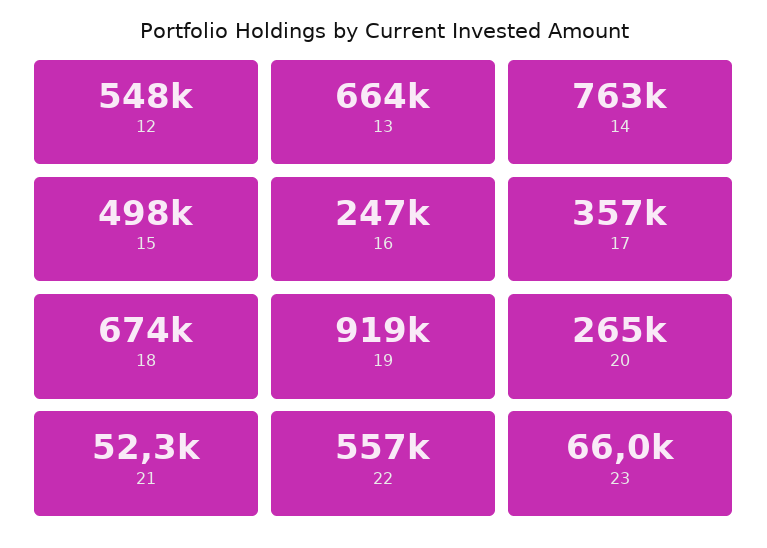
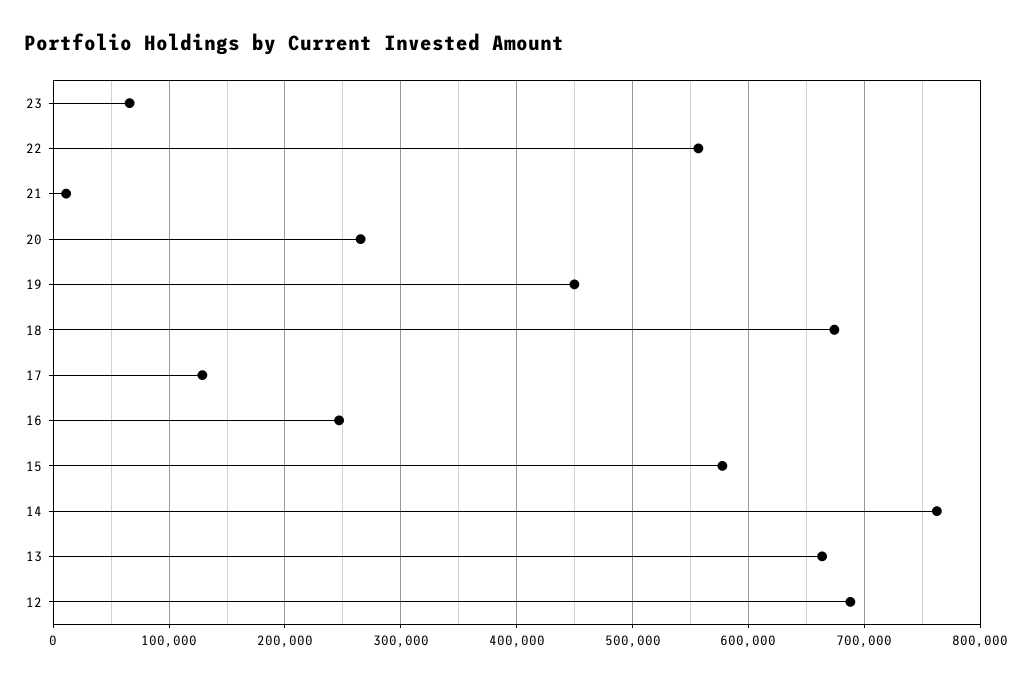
12: 548000 -> 690000
15: 498000 -> 580000
17: 357000 -> 130000
19: 919000 -> 450000
21: 52300 -> 10000

